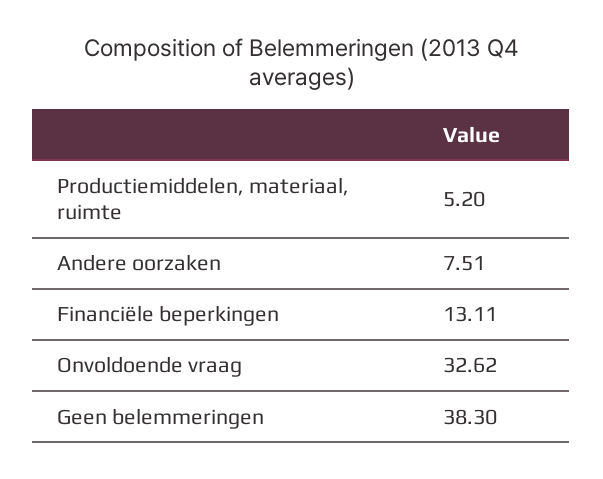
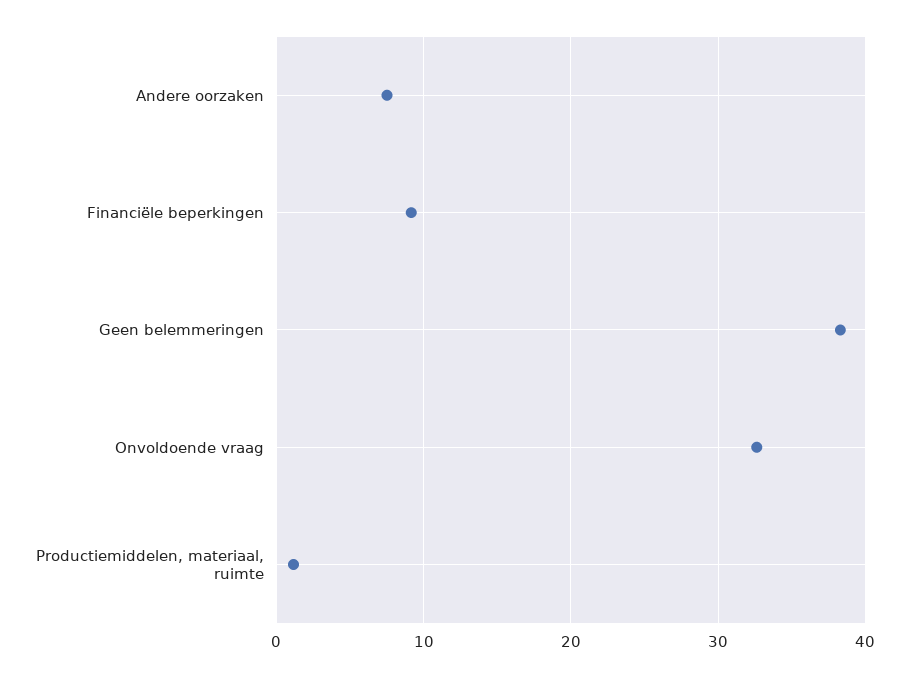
Productiemiddelen, materiaal, ruimte: 5.2 -> 1
Financiële beperkingen: 13.11 -> 9

